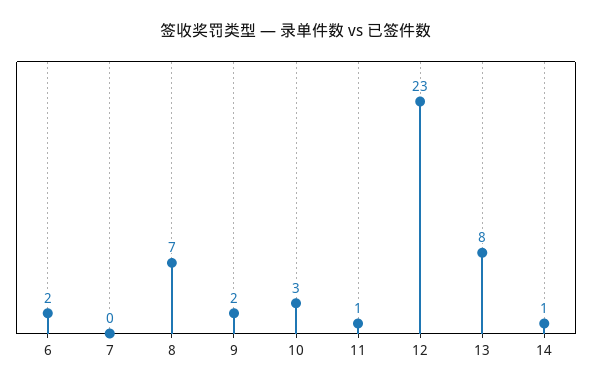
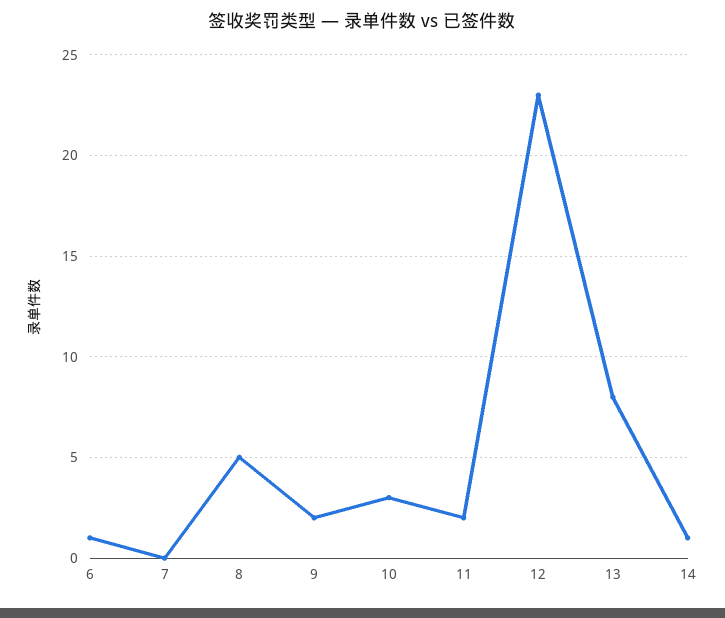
6: 2 -> 1
8: 7 -> 5
11: 1 -> 2

